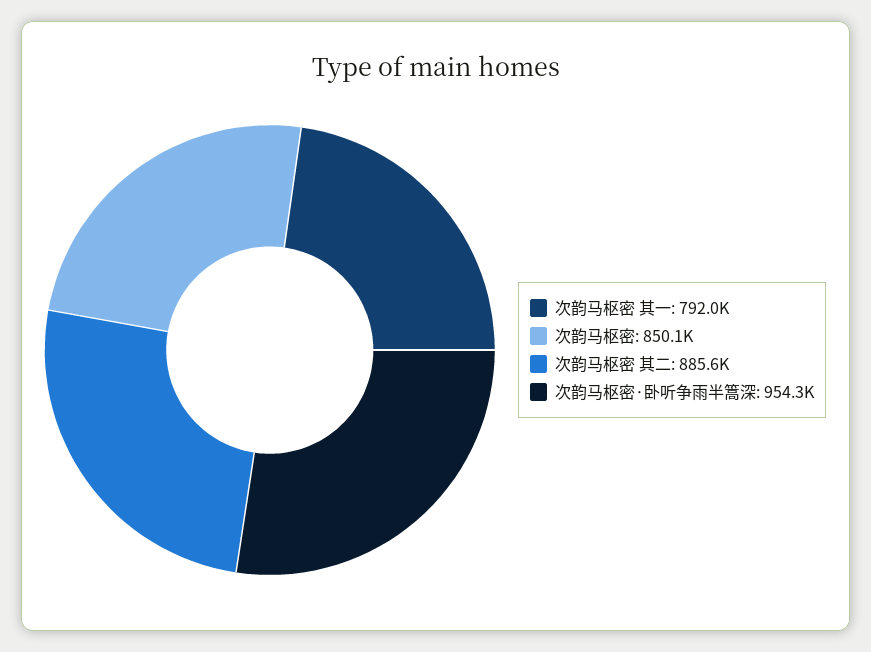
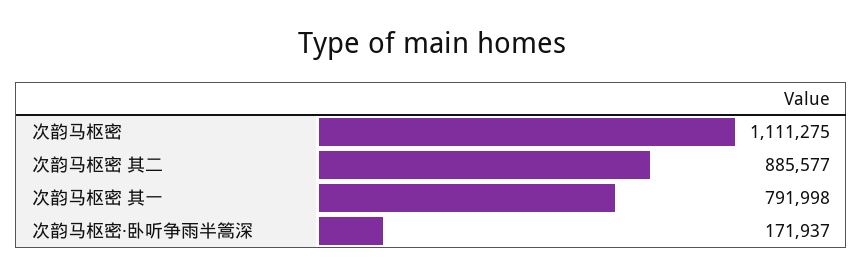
次韵马枢密: 850100 -> 1111275
次韵马枢密·卧听争雨半篙深: 954300 -> 171937

